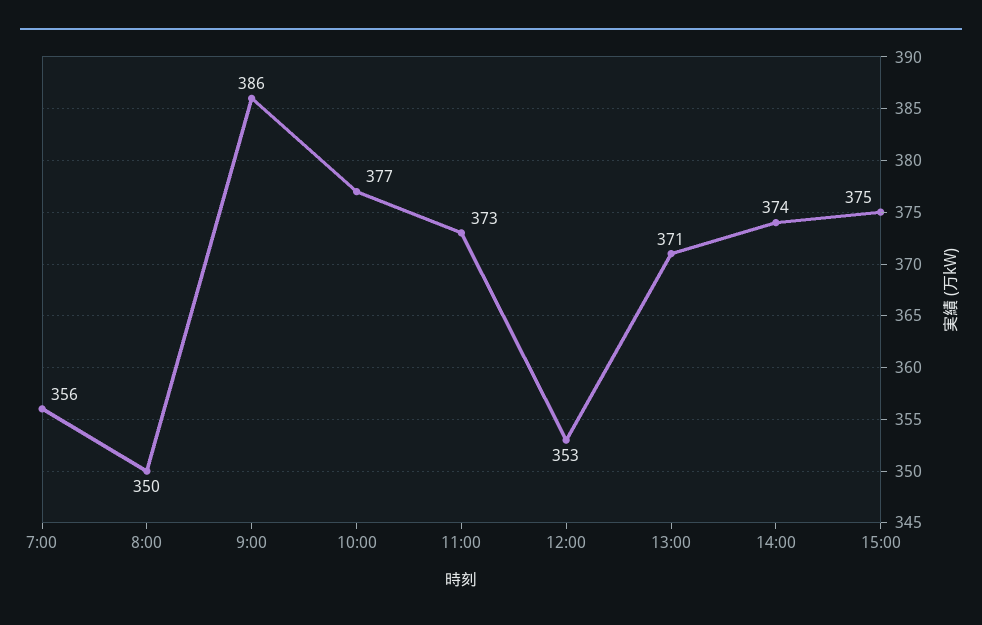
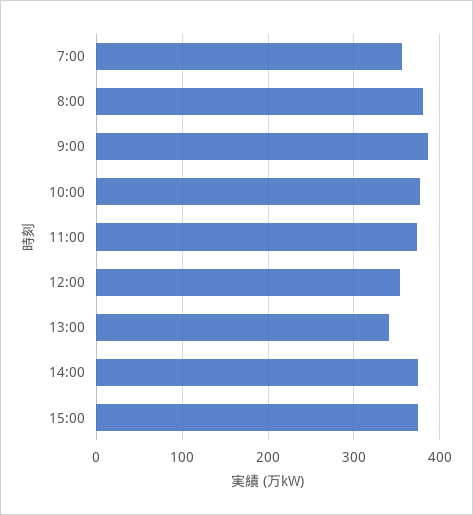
8:00: 350 -> 380
13:00: 371 -> 340

